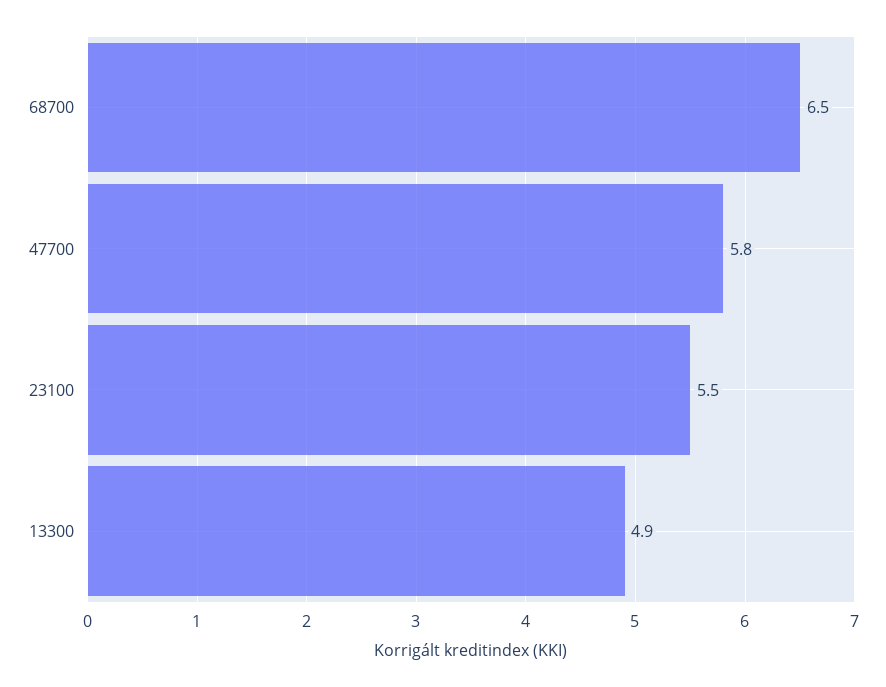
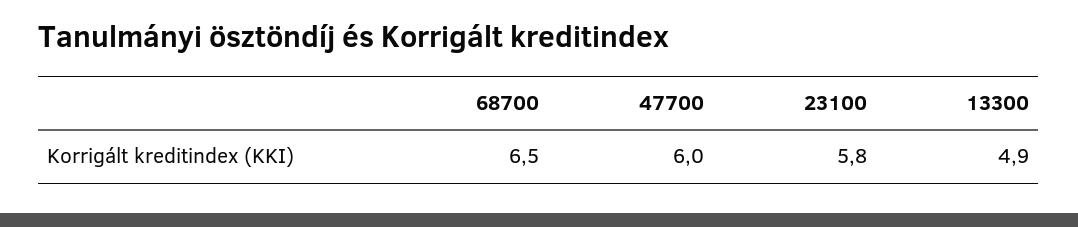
47700: 5.8 -> 6
23100: 5.5 -> 5.8

